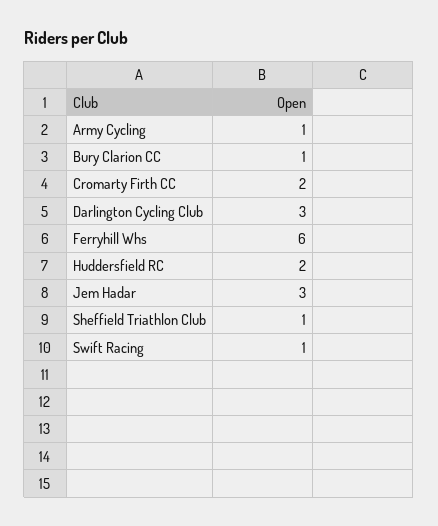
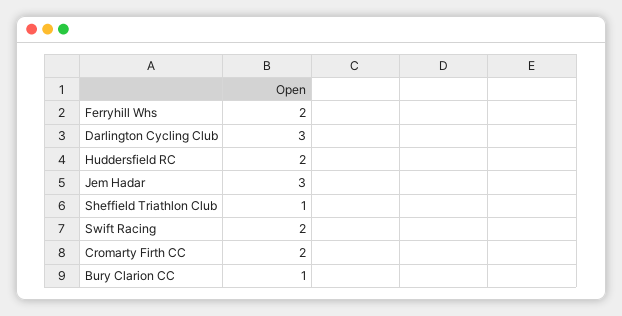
Army Cycling: 1 -> none
Ferryhill Whs: 6 -> 2
Swift Racing: 1 -> 2

